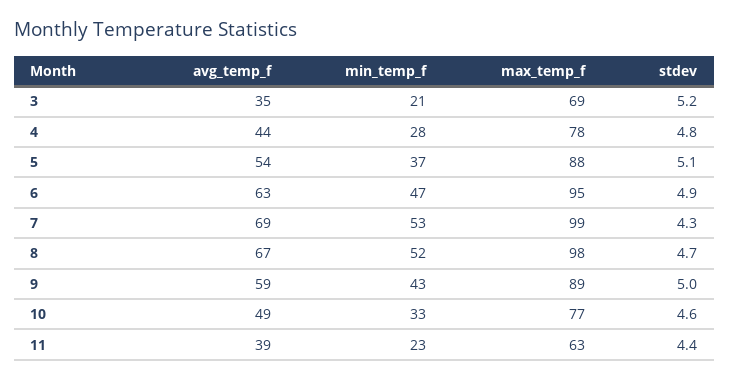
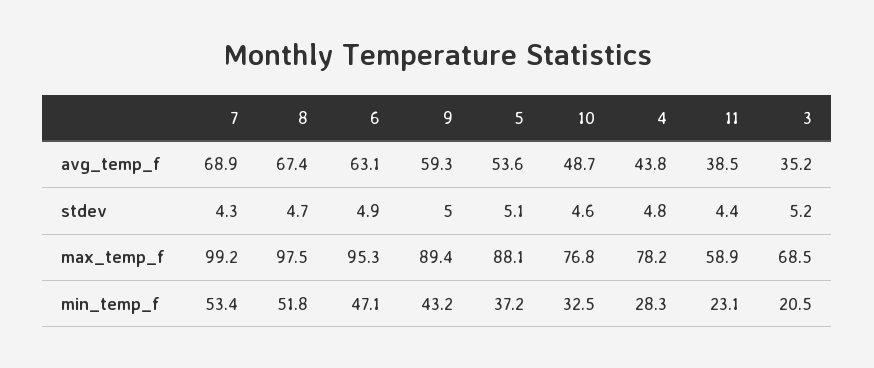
max_temp_f, 11: 63 -> 58.9

